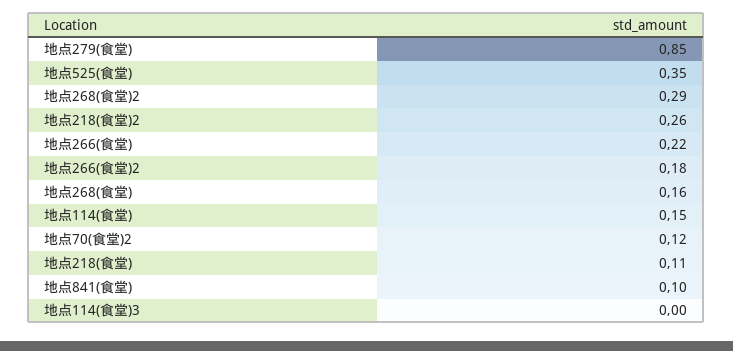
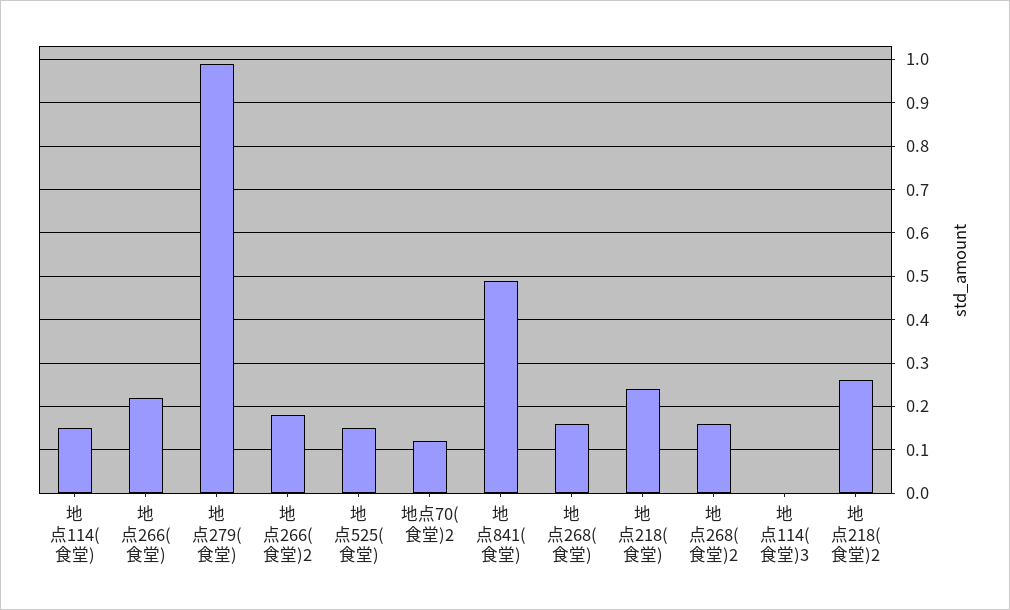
地点279(食堂): 0.85 -> 1
地点525(食堂): 0.35 -> 0.15
地点268(食堂)2: 0.29 -> 0.15
地点218(食堂): 0.11 -> 0.25
地点841(食堂): 0.1 -> 0.5

